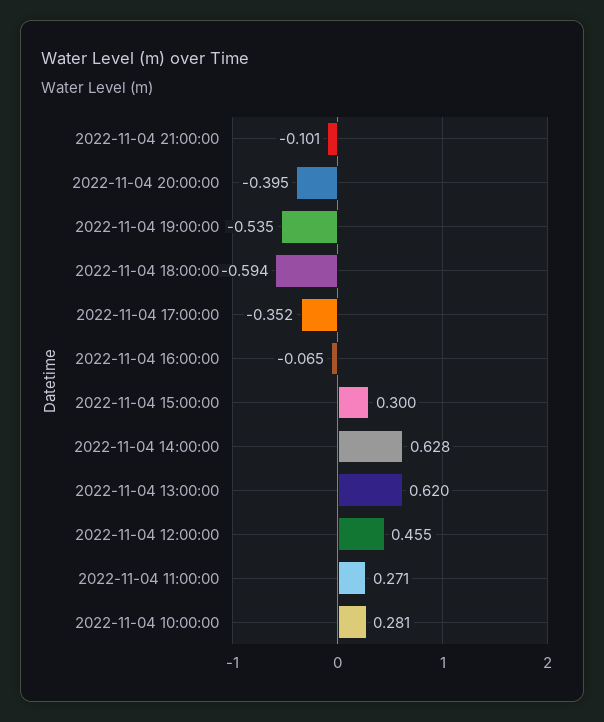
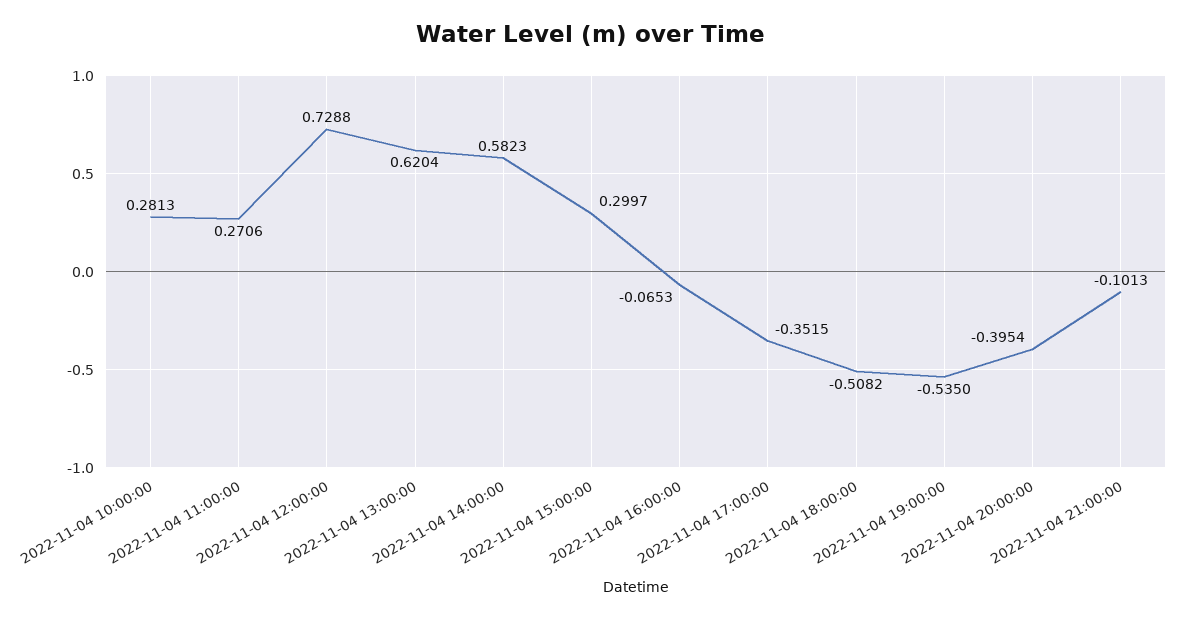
2022-11-04 18:00:00: -0.594 -> -0.5082
2022-11-04 14:00:00: 0.628 -> 0.5823
2022-11-04 12:00:00: 0.455 -> 0.7288

